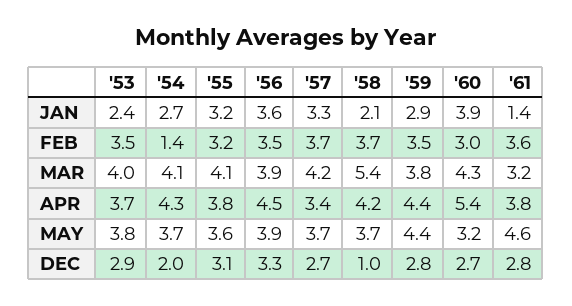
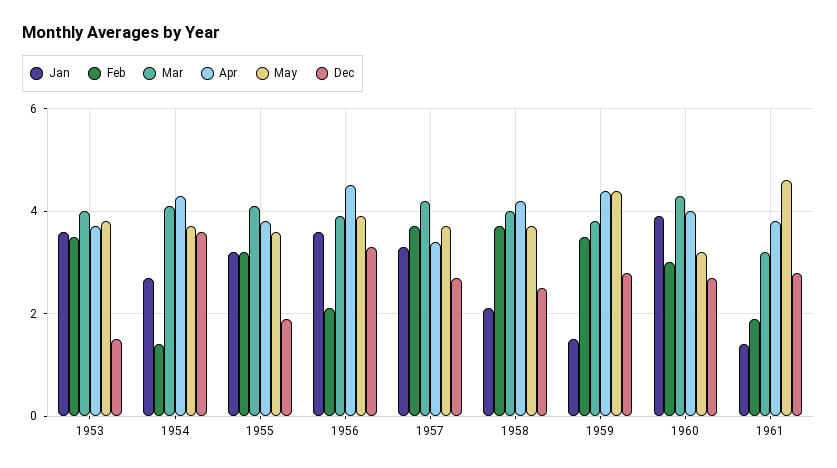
JAN, '53: 2.4 -> 3.5
JAN, '59: 2.9 -> 1.5
FEB, '56: 3.5 -> 2
FEB, '61: 3.6 -> 2
MAR, '58: 5.4 -> 4
APR, '60: 5.4 -> 4
DEC, '53: 2.9 -> 1.5
DEC, '54: 2 -> 3.5
DEC, '55: 3.1 -> 2
DEC, '58: 1 -> 2.5

